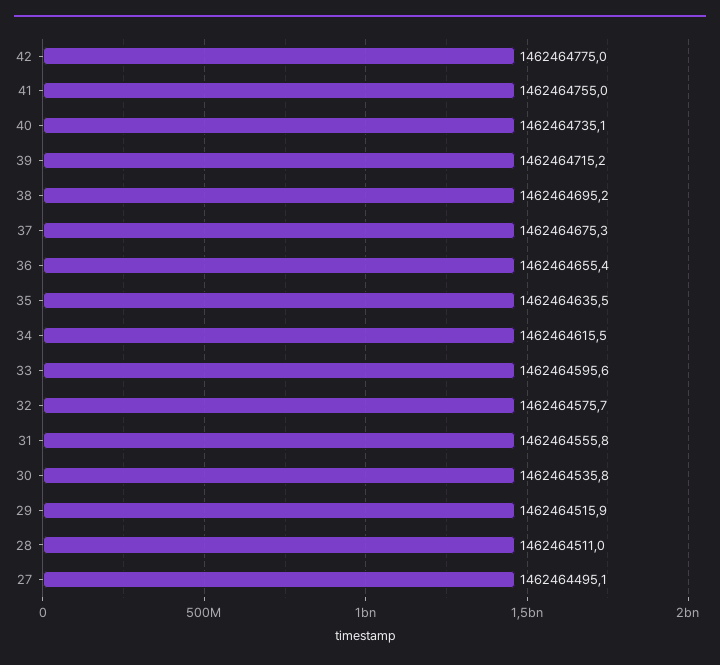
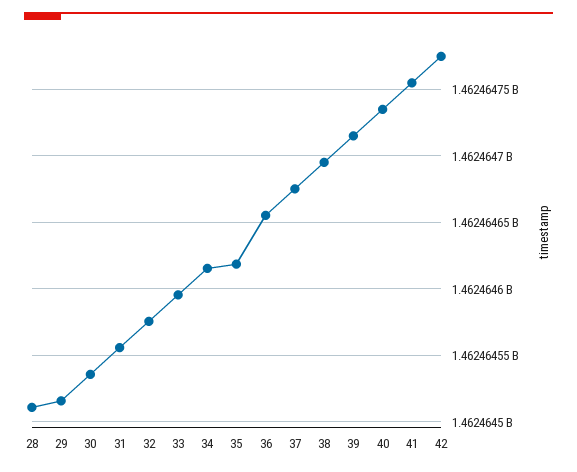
35: 1462464635.5 -> 1462464620
27: 1462464495.1 -> none

